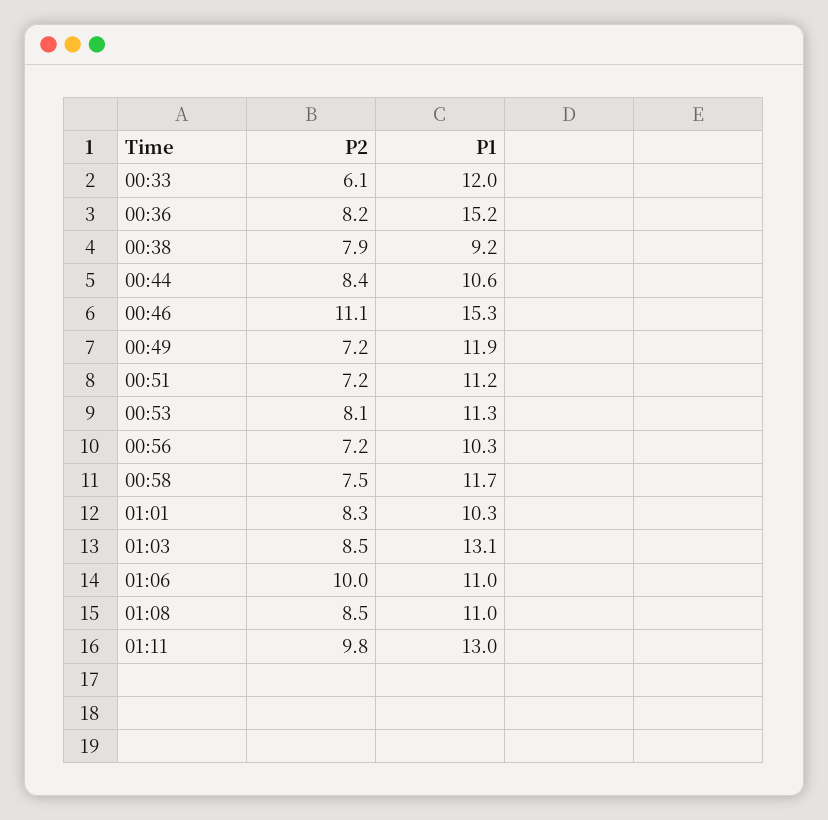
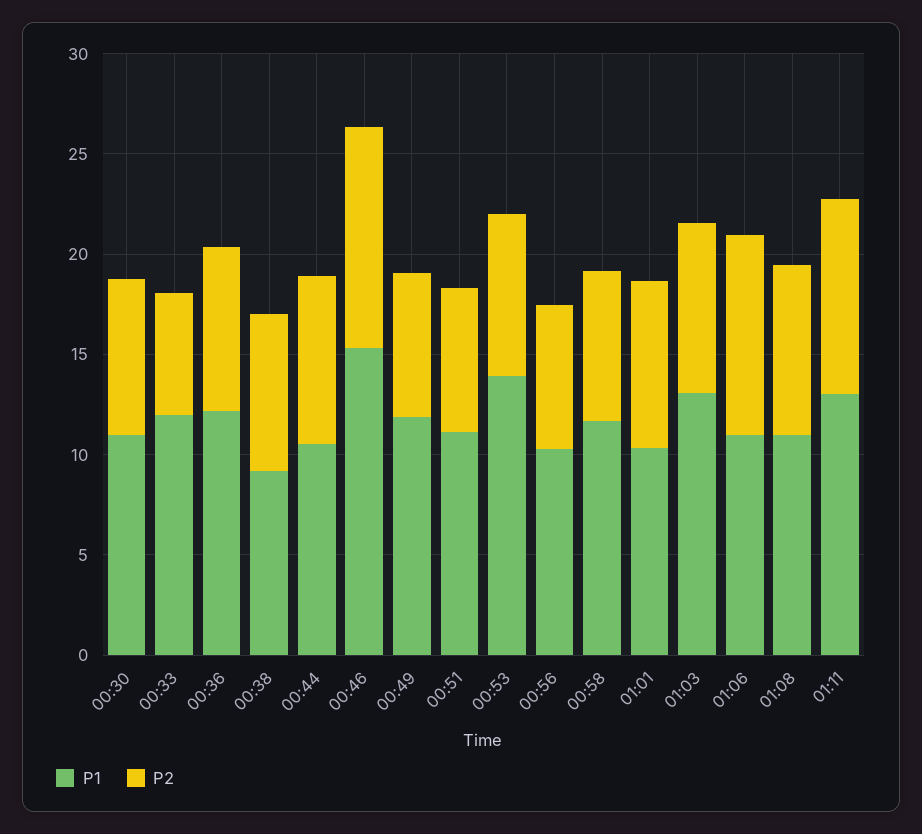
P1, 00:36: 15.2 -> 12
P1, 00:53: 11.3 -> 14
P1, 00:30: none -> 11
P2, 00:30: none -> 8

